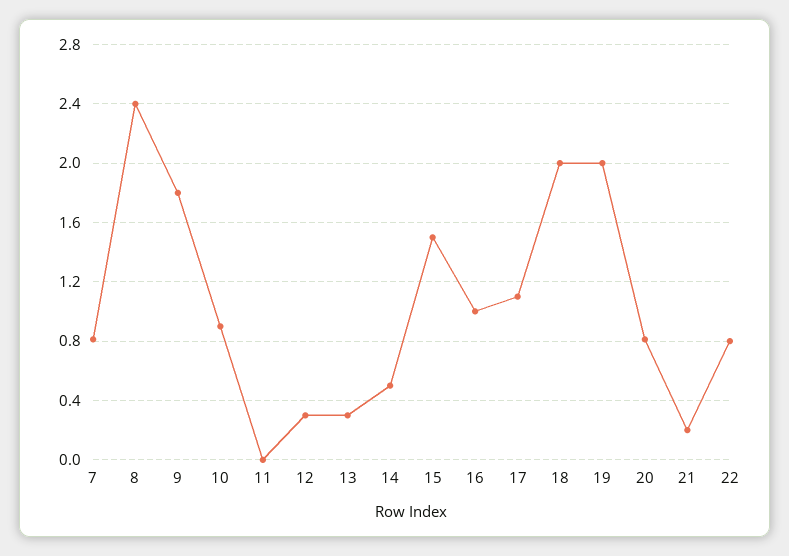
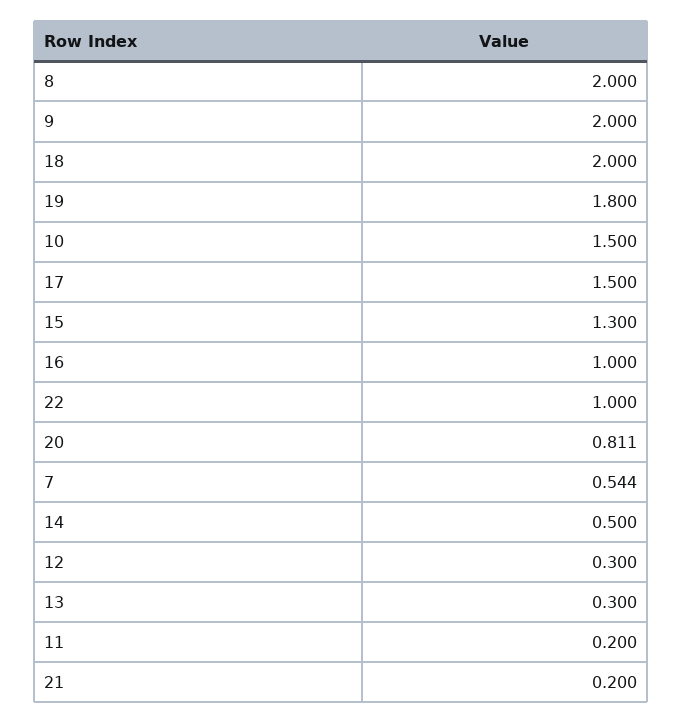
7: 0.8 -> 0.544
8: 2.4 -> 2
9: 1.8 -> 2
10: 0.9 -> 1.5
11: 0 -> 0.2
15: 1.5 -> 1.3
17: 1.1 -> 1.5
19: 2 -> 1.8
22: 0.8 -> 1

